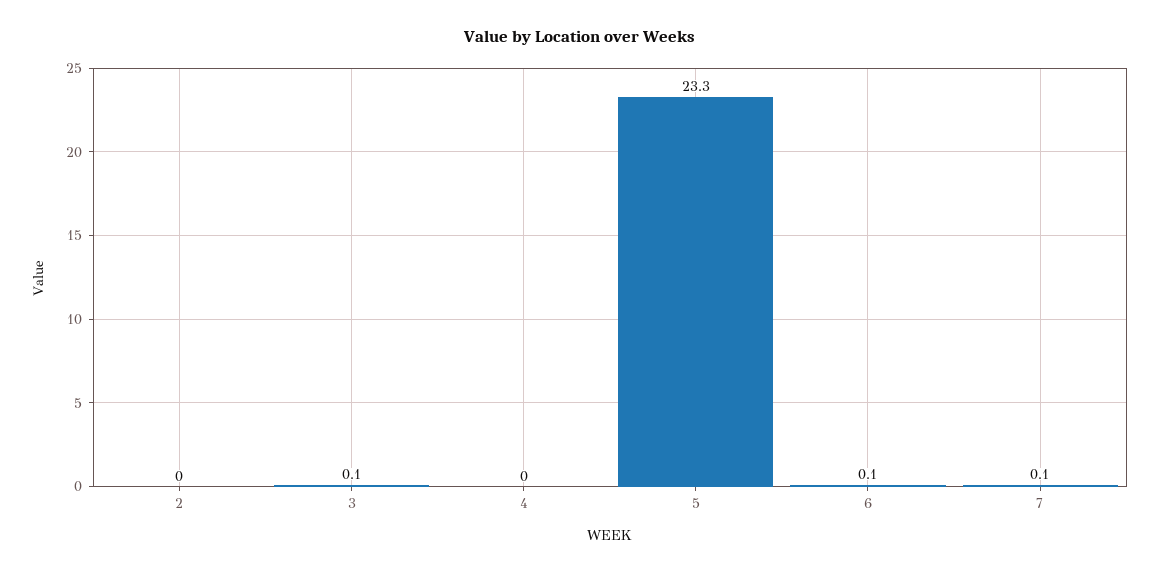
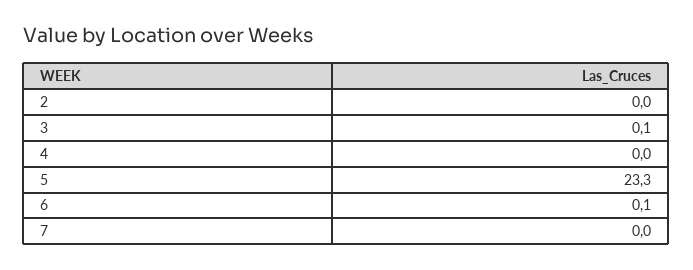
7: 0.1 -> 0

